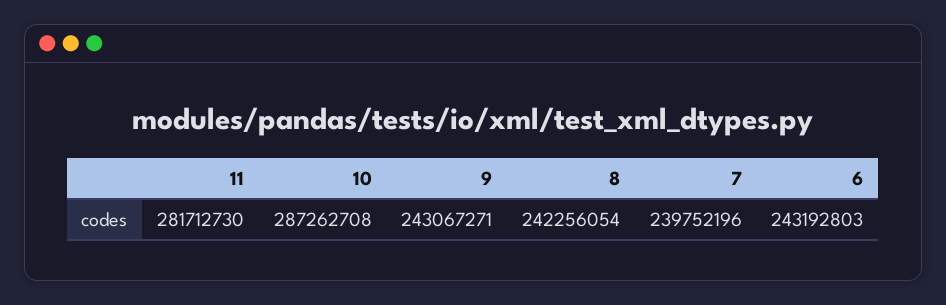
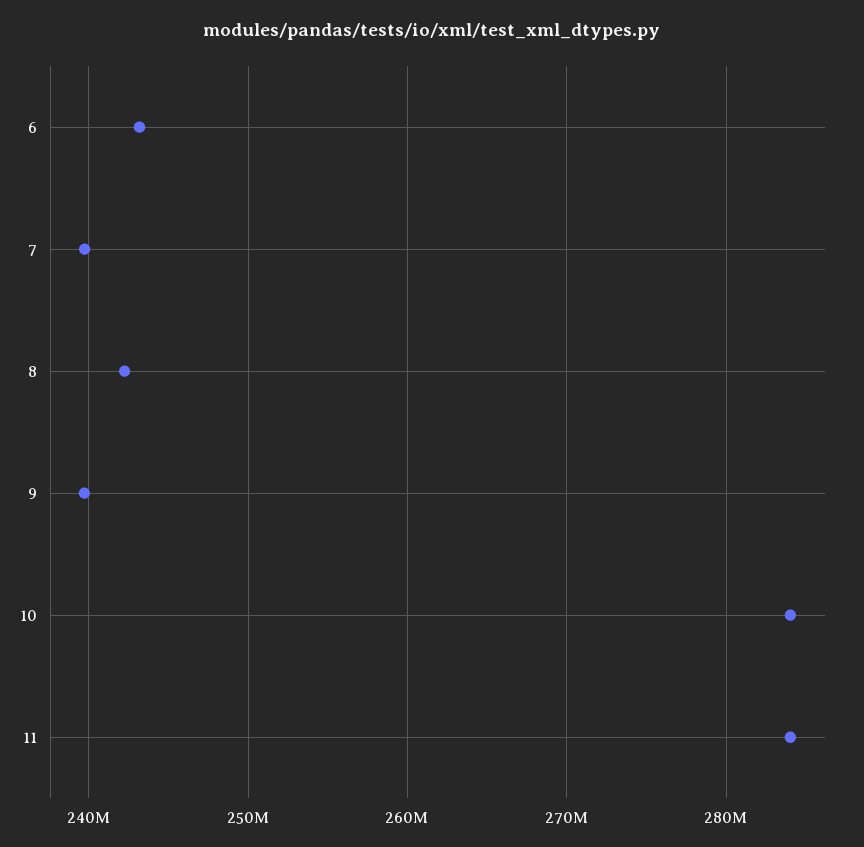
11: 281712730 -> 284000000
10: 287262708 -> 284000000
9: 243067271 -> 240000000

